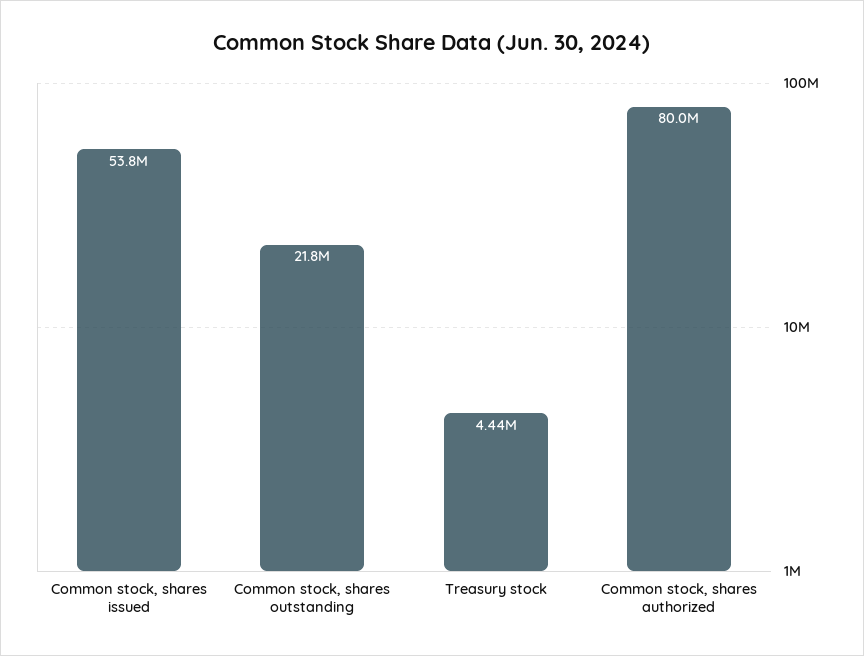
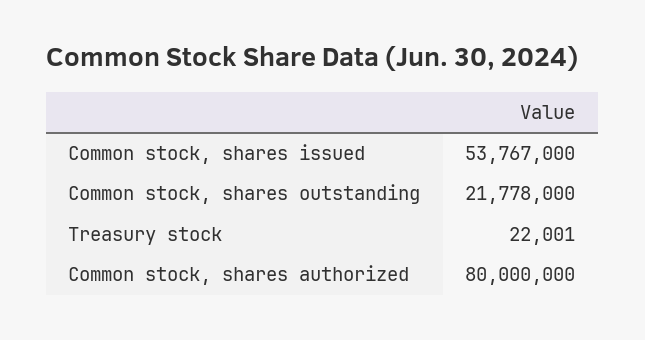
Treasury stock: 4440000 -> 22001

